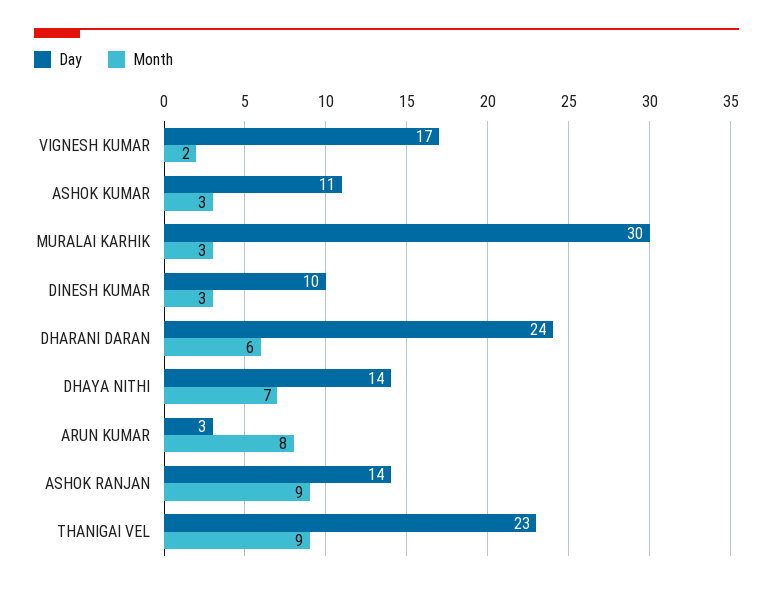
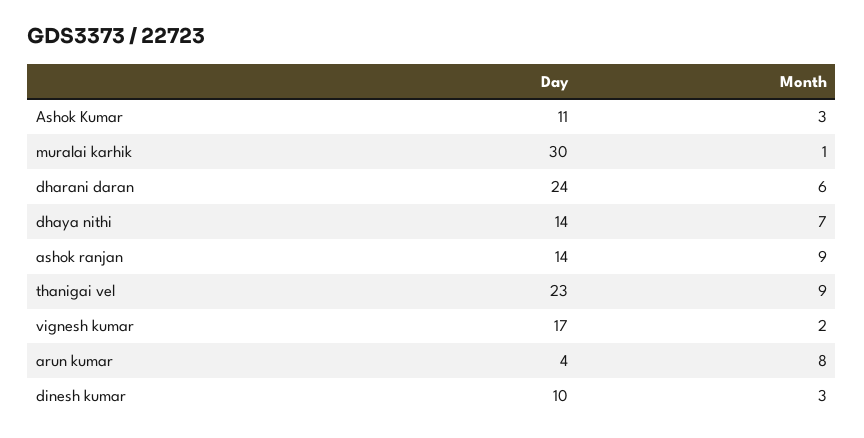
Month, MURALAI KARHIK: 3 -> 1
Day, ARUN KUMAR: 3 -> 4

